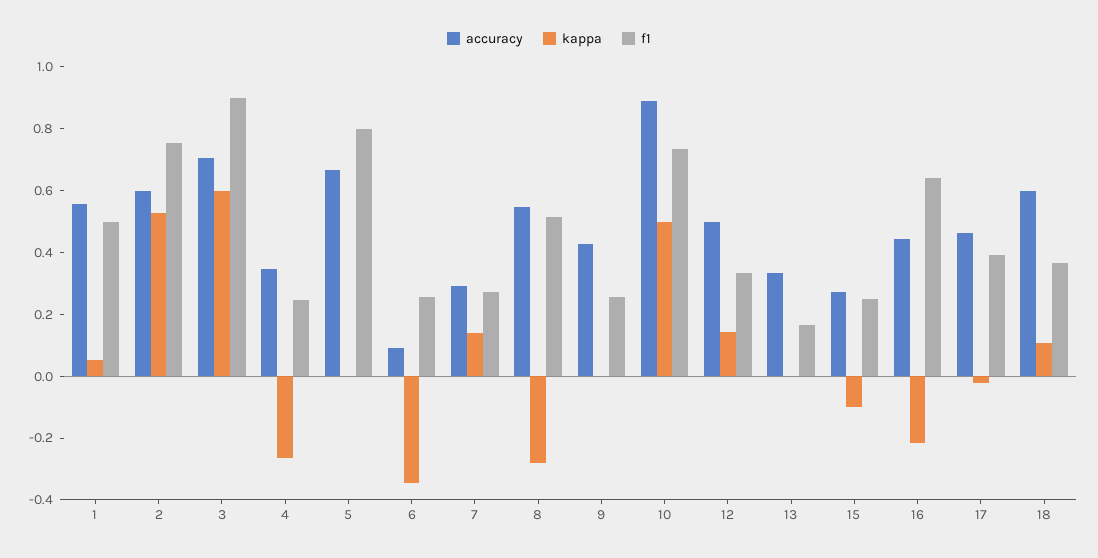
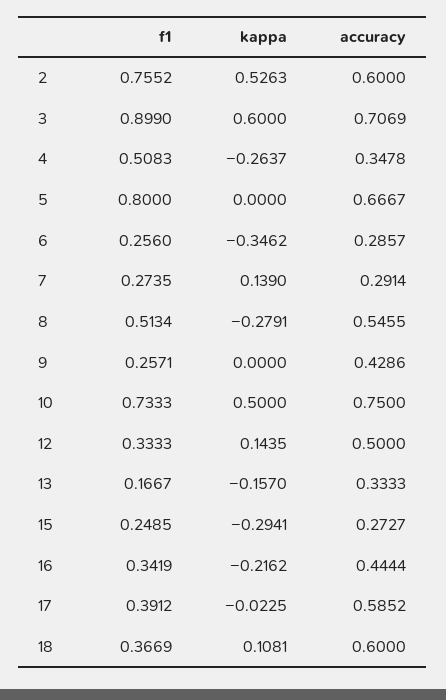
accuracy, 1: 0.55 -> none
kappa, 1: 0.05 -> none
f1, 1: 0.5 -> none
f1, 4: 0.25 -> 0.5083
accuracy, 6: 0.1 -> 0.2857
accuracy, 10: 0.9 -> 0.75
kappa, 13: 0 -> -0.157
kappa, 15: -0.1 -> -0.2941
f1, 16: 0.65 -> 0.3419
accuracy, 17: 0.45 -> 0.5852

